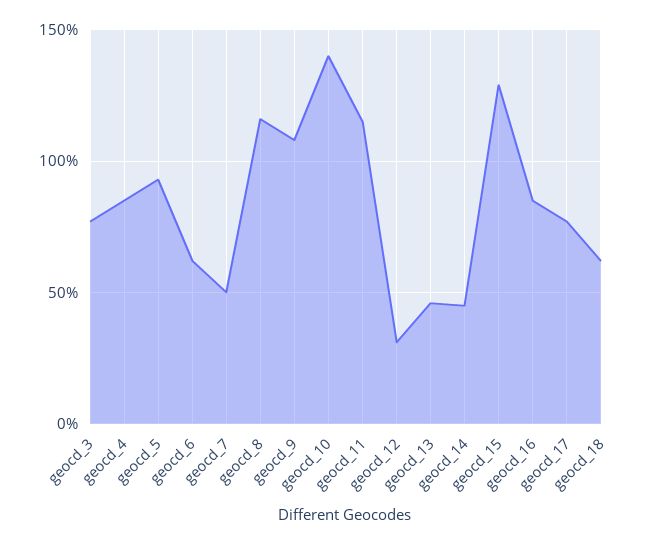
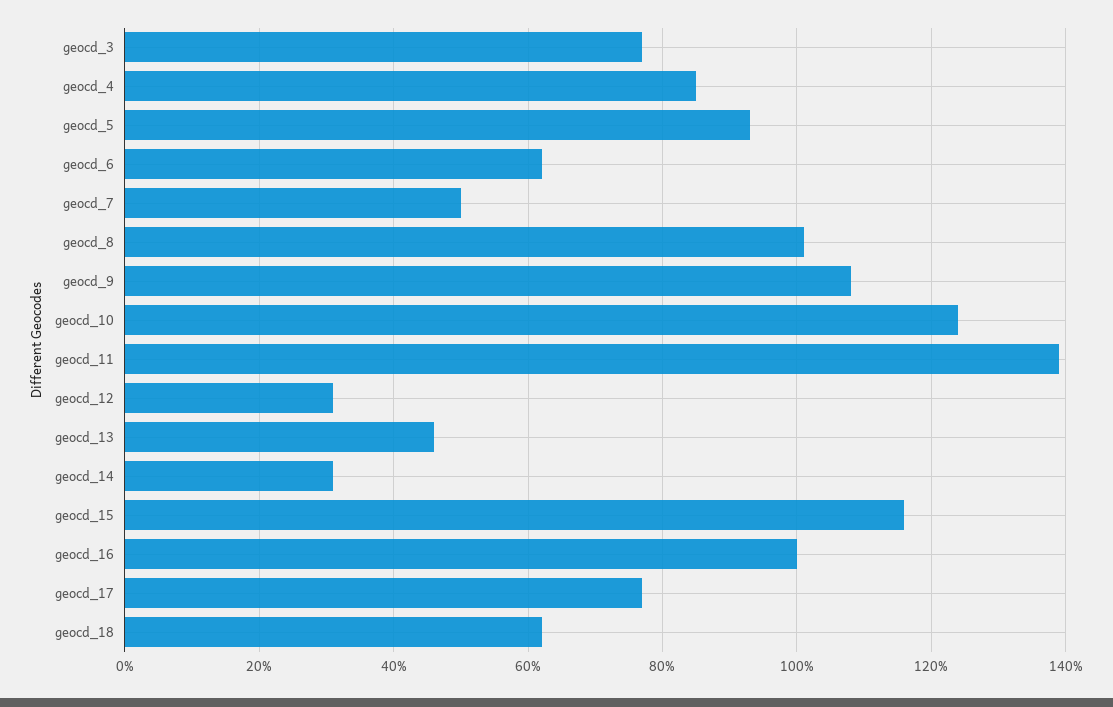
geocd_8: 115 -> 100
geocd_10: 140 -> 125
geocd_11: 115 -> 140
geocd_14: 45 -> 30
geocd_15: 130 -> 115
geocd_16: 85 -> 100

